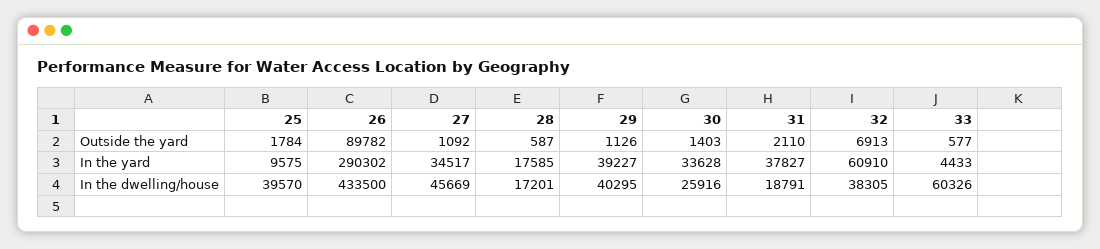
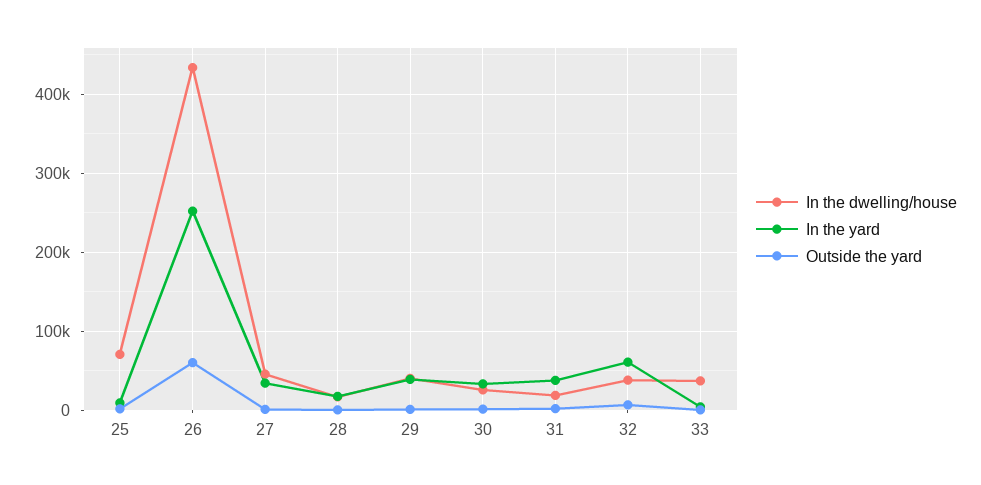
Outside the yard, 26: 89782 -> 60000
In the yard, 26: 290302 -> 250000
In the dwelling/house, 25: 39570 -> 70000
In the dwelling/house, 33: 60326 -> 40000

